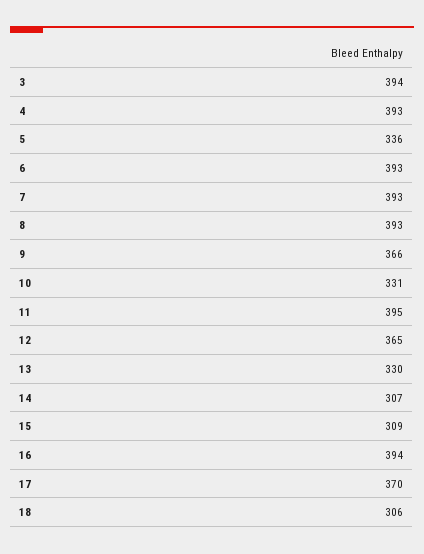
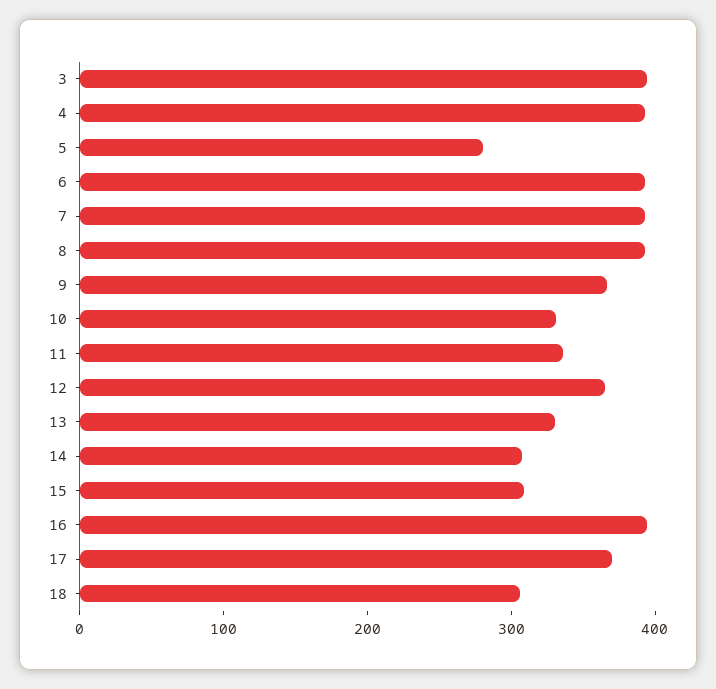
5: 336 -> 280
11: 395 -> 340

